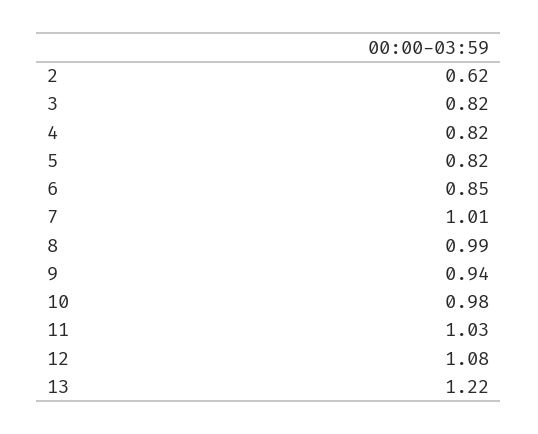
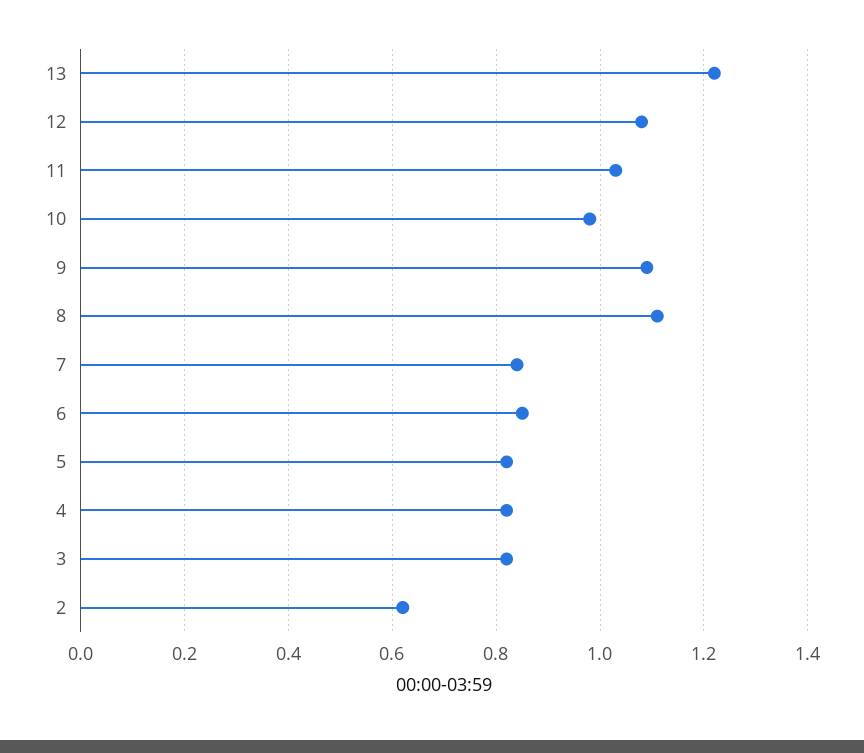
7: 1.01 -> 0.85
8: 0.99 -> 1.1
9: 0.94 -> 1.1

